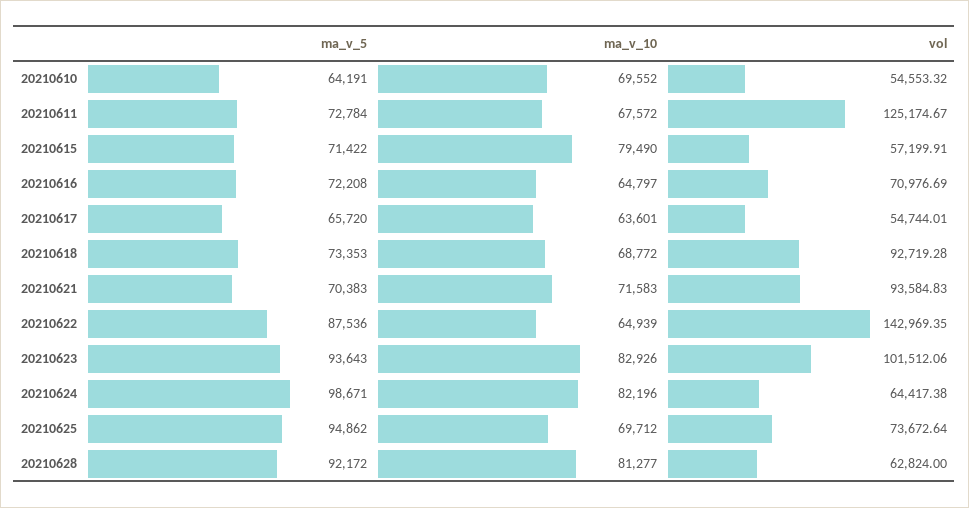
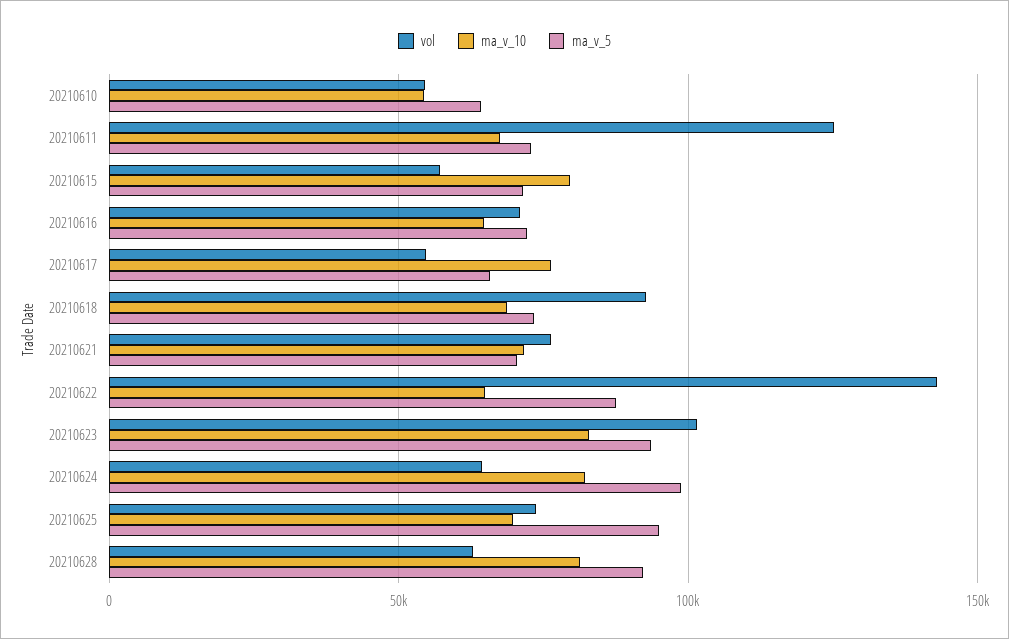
ma_v_10, 20210610: 69552 -> 55000
ma_v_10, 20210617: 63601 -> 75000
vol, 20210621: 93584.83 -> 75000

